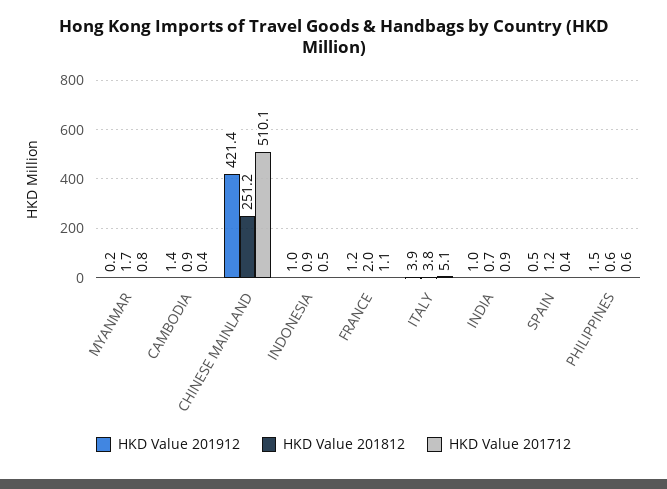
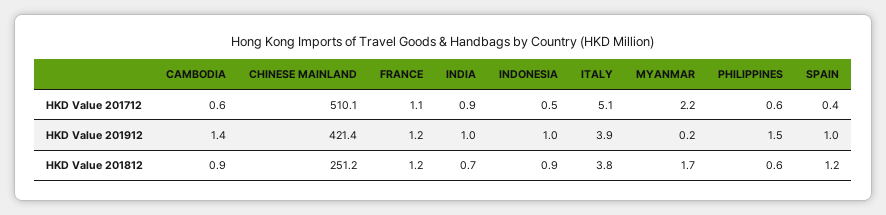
HKD Value 201712, MYANMAR: 0.8 -> 2.2
HKD Value 201712, CAMBODIA: 0.4 -> 0.6
HKD Value 201812, FRANCE: 2 -> 1.2
HKD Value 201912, SPAIN: 0.5 -> 1

